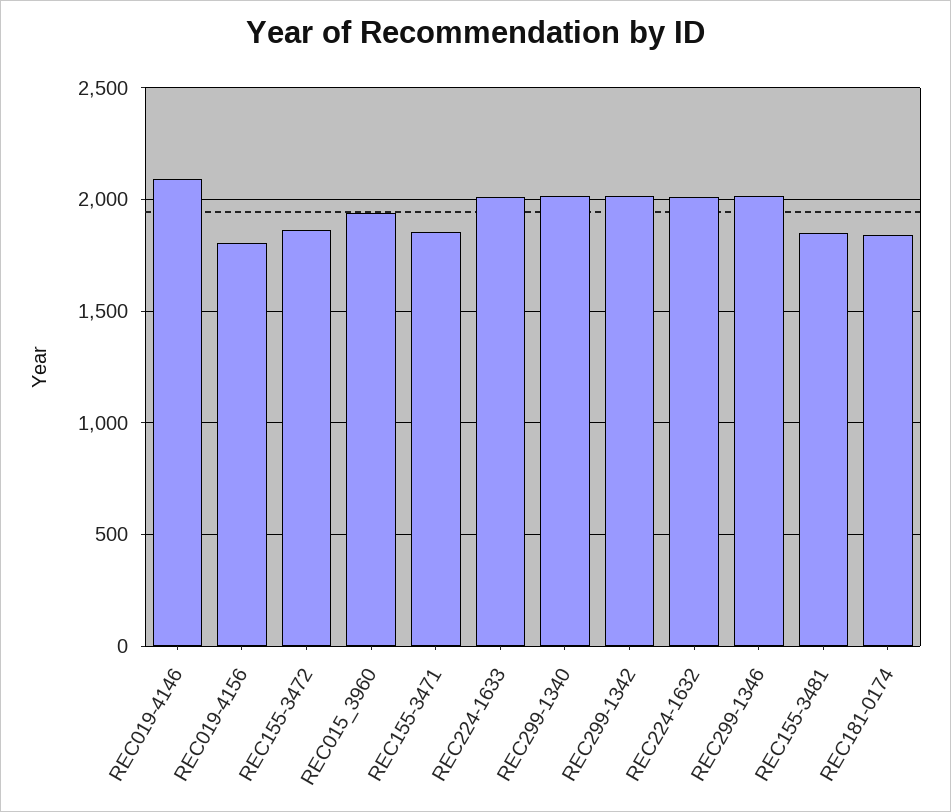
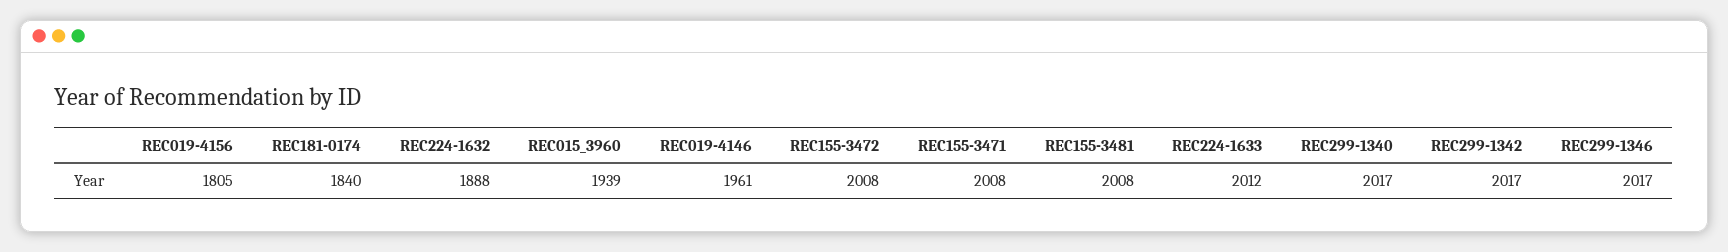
REC019-4146: 2100 -> 1961
REC155-3472: 1850 -> 2008
REC155-3471: 1850 -> 2008
REC224-1632: 2000 -> 1888
REC155-3481: 1850 -> 2008

